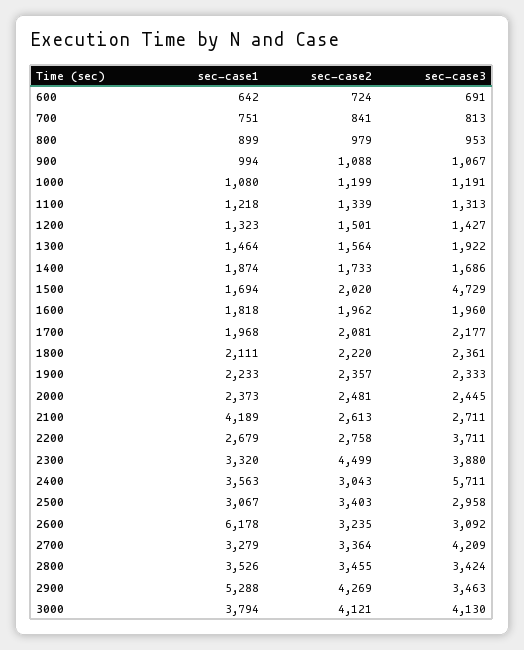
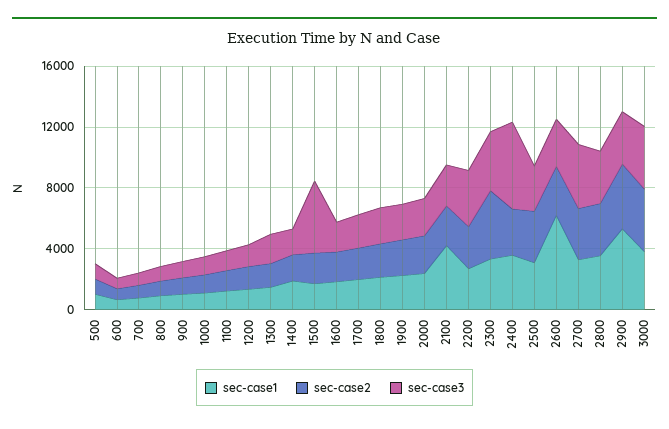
sec-case1, 500: none -> 1000
sec-case2, 500: none -> 1000
sec-case3, 500: none -> 1000

